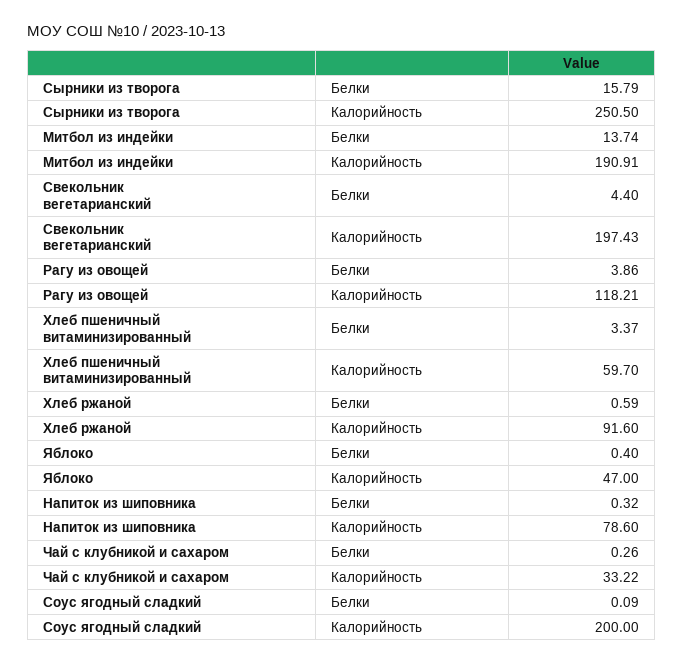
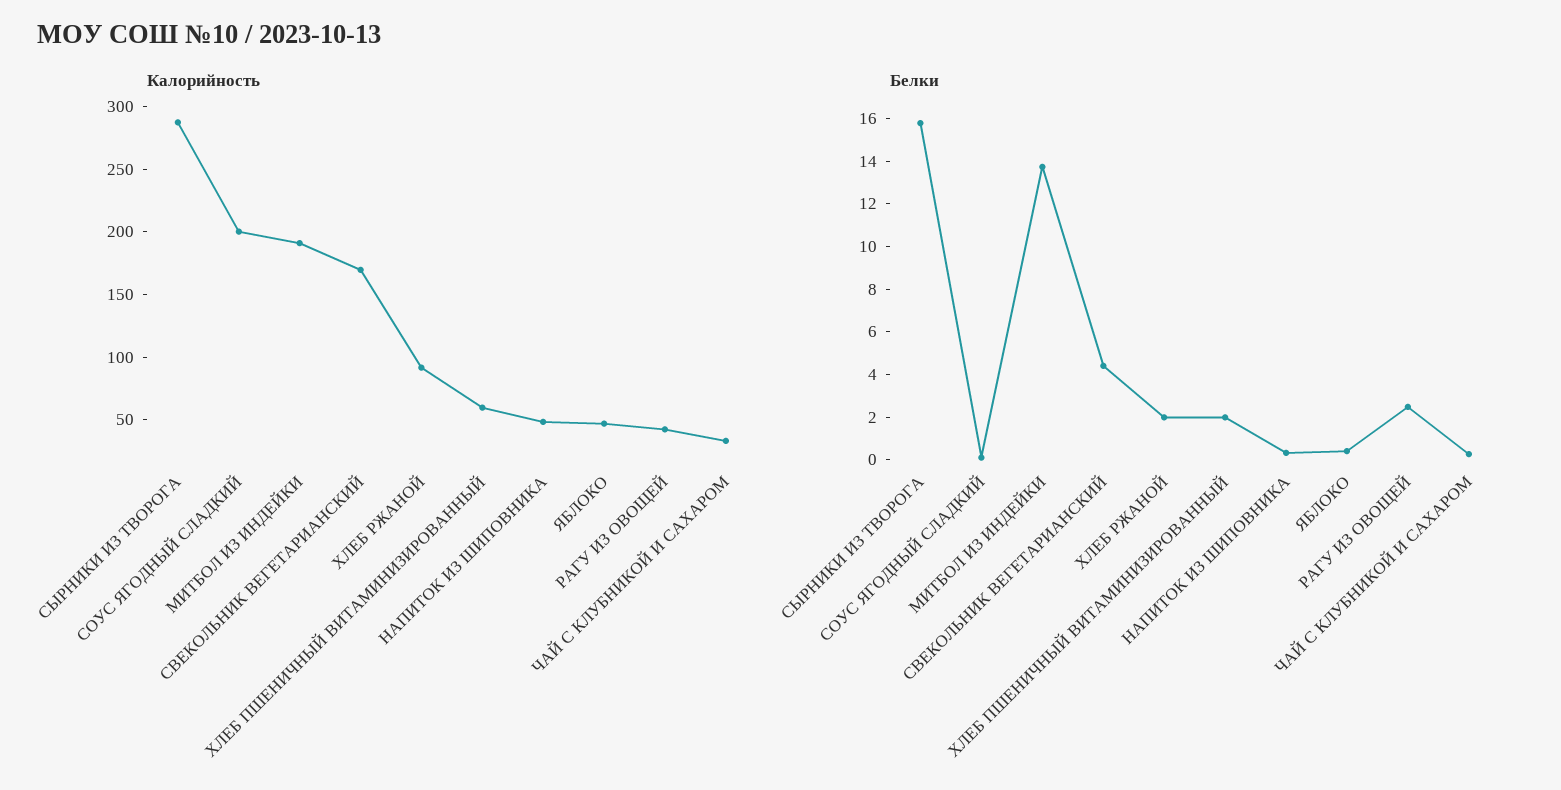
Калорийность, Сырники из творога: 250.5 -> 290
Калорийность, Свекольник вегетарианский: 197.43 -> 170
Белки, Рагу из овощей: 3.86 -> 2.5
Калорийность, Рагу из овощей: 118.21 -> 40
Белки, Хлеб пшеничный витаминизированный: 3.37 -> 2
Белки, Хлеб ржаной: 0.59 -> 2
Калорийность, Напиток из шиповника: 78.6 -> 50

